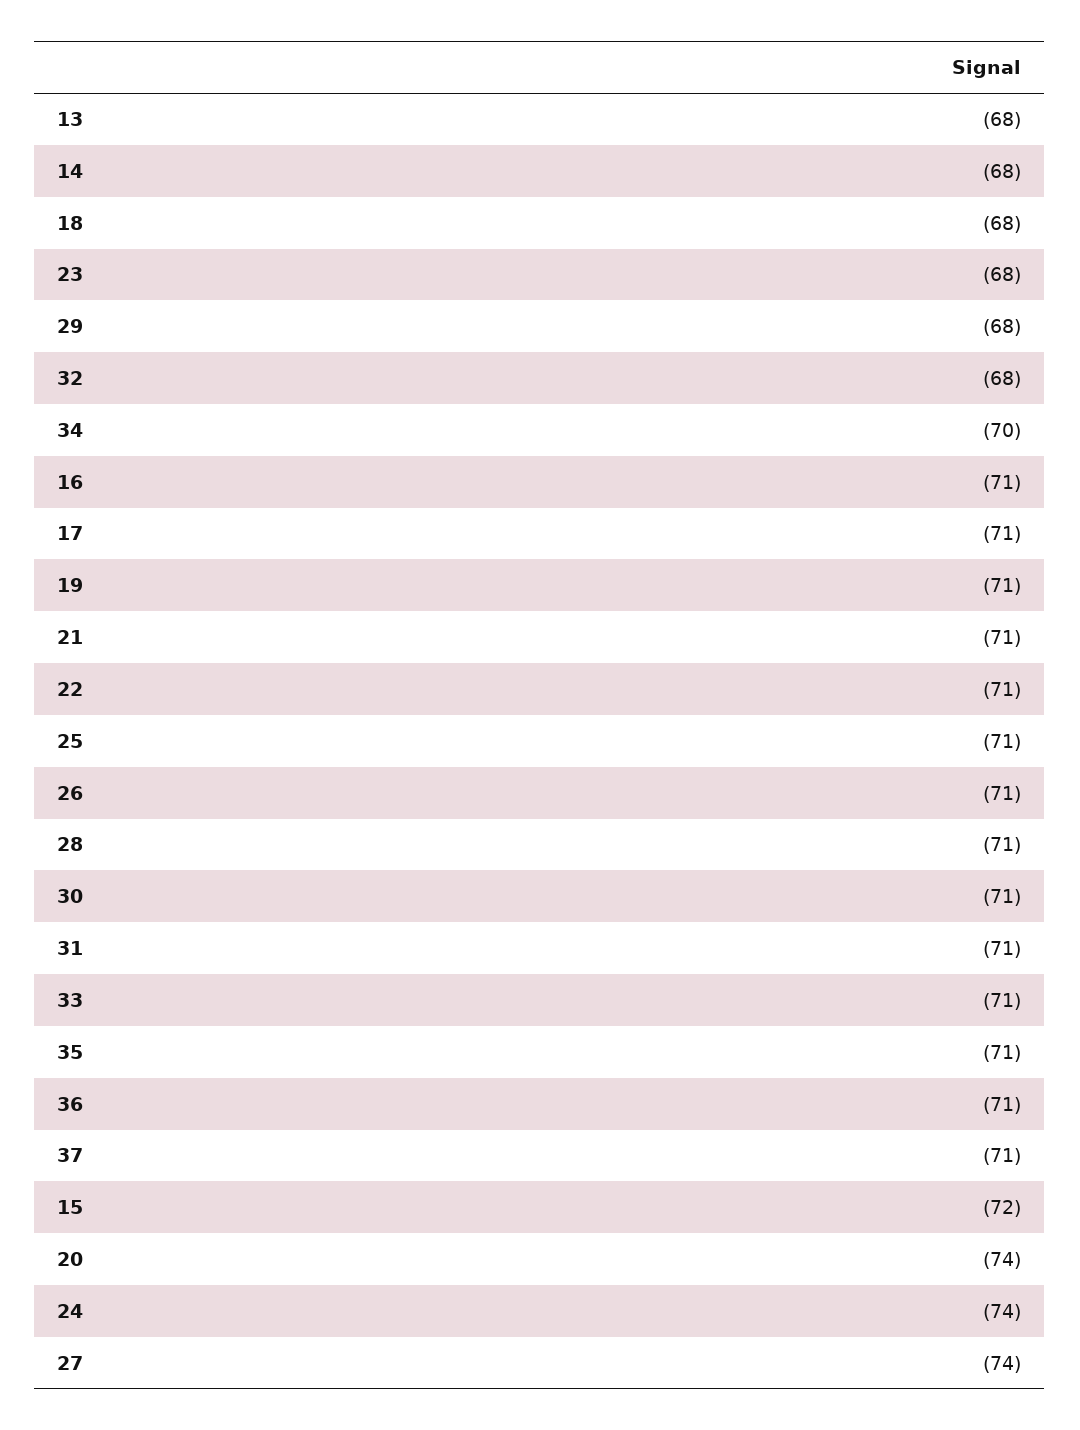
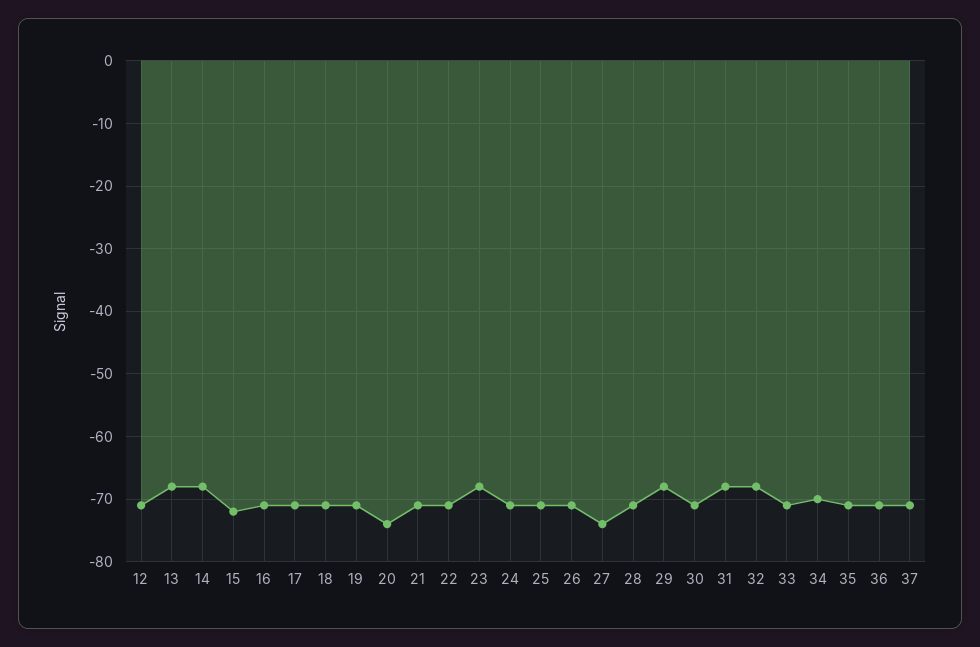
18: -68 -> -71
31: -71 -> -68
24: -74 -> -71
12: none -> -71

